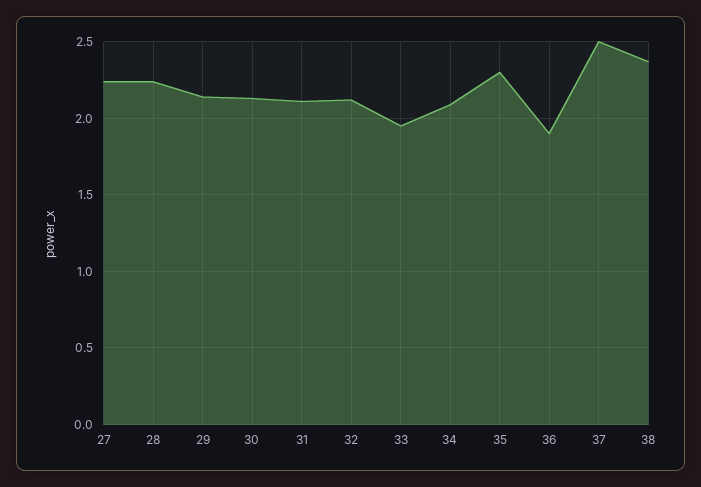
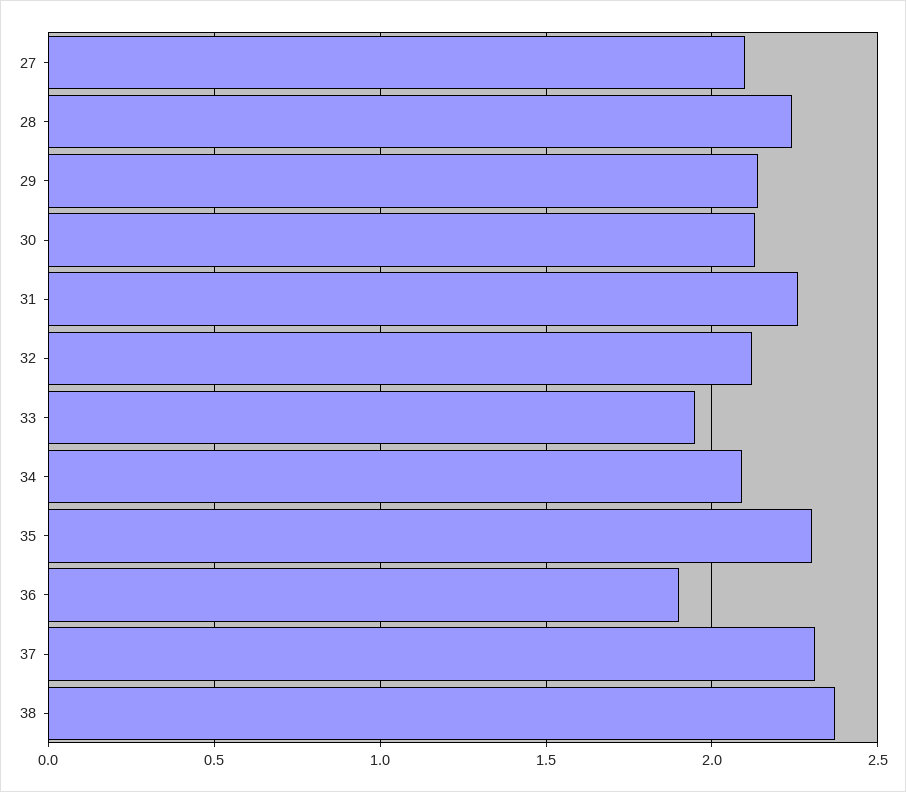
27: 2.25 -> 2.1
31: 2.1 -> 2.25
37: 2.5 -> 2.3

